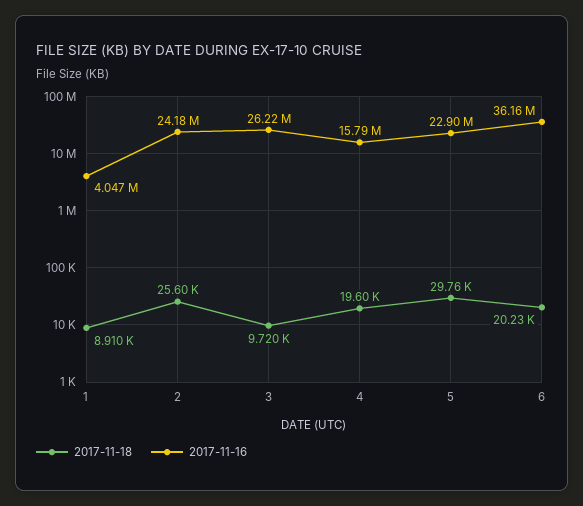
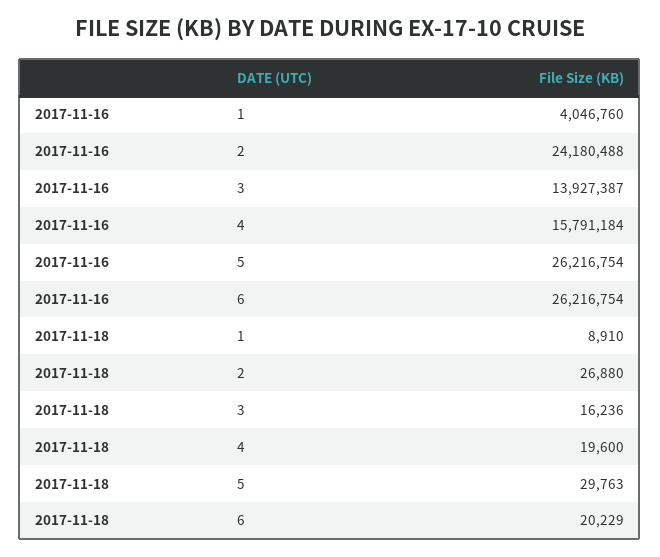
2017-11-18, 2: 25600 -> 26880
2017-11-18, 3: 9720 -> 16236
2017-11-16, 3: 26220000 -> 13927387
2017-11-16, 5: 22900000 -> 26216754
2017-11-16, 6: 36160000 -> 26216754

